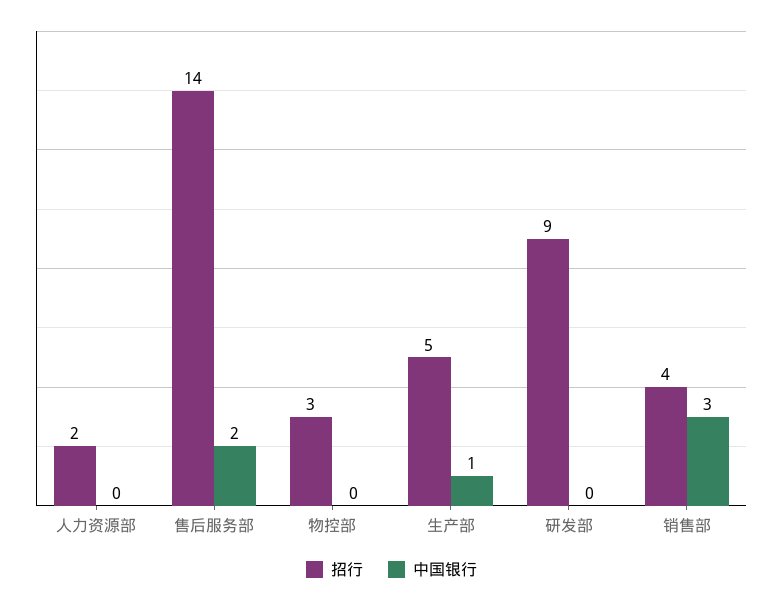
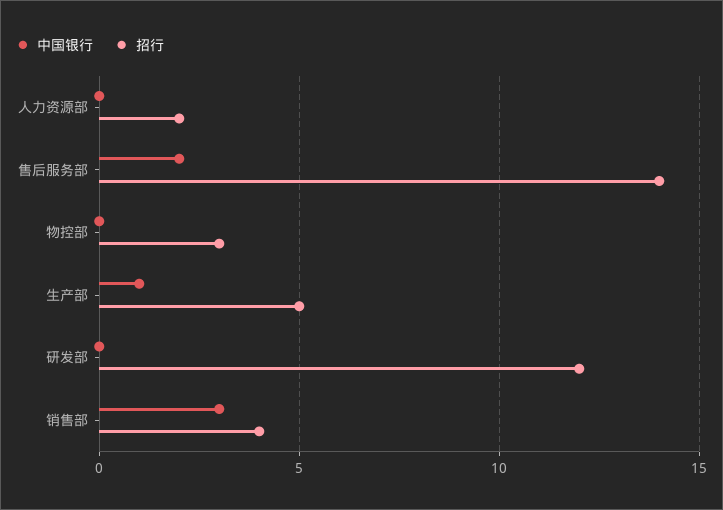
招行, 研发部: 9 -> 12

